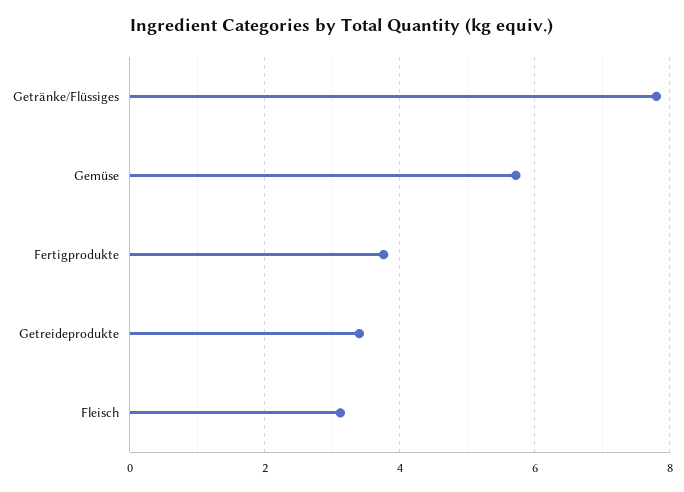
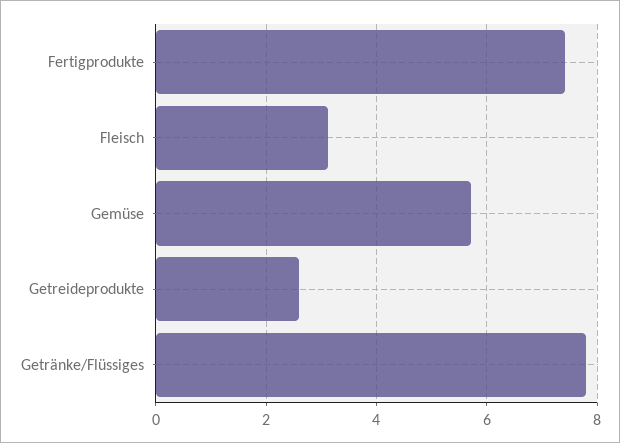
Fertigprodukte: 3.8 -> 7.4
Getreideprodukte: 3.4 -> 2.6

